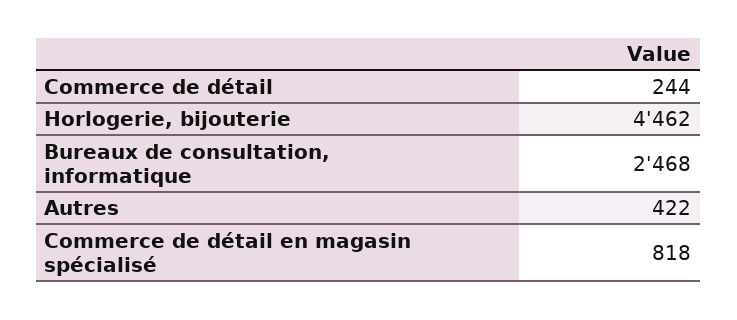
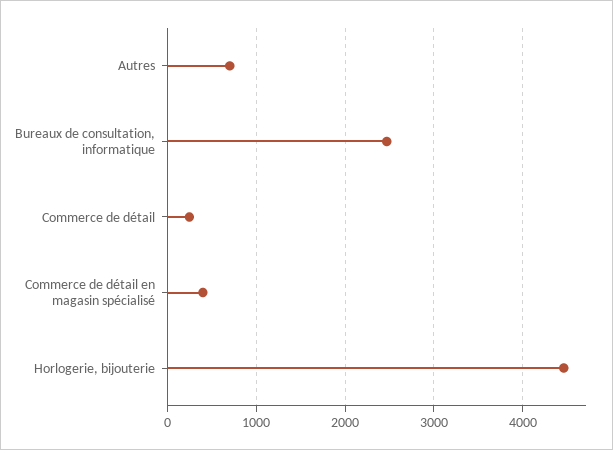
Autres: 422 -> 700
Commerce de détail en magasin spécialisé: 818 -> 400

